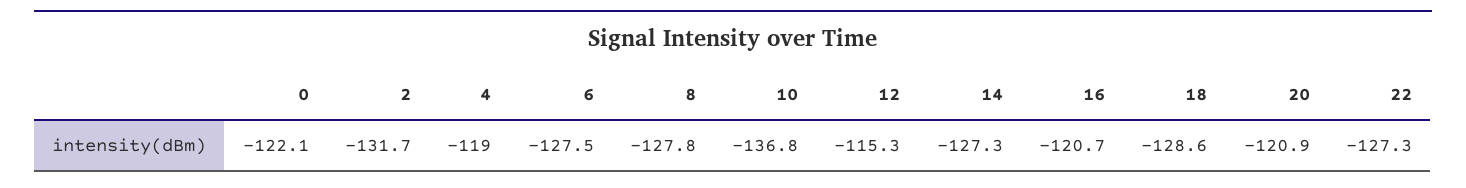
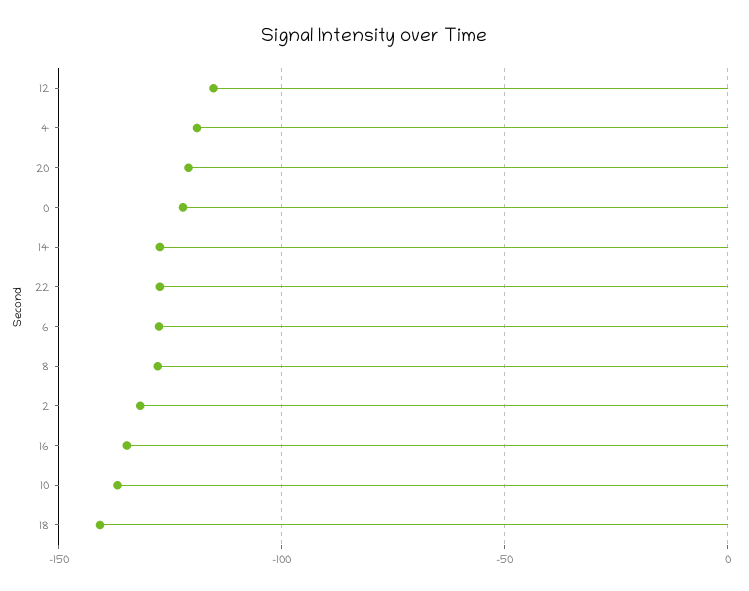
16: -120.7 -> -135
18: -128.6 -> -140

